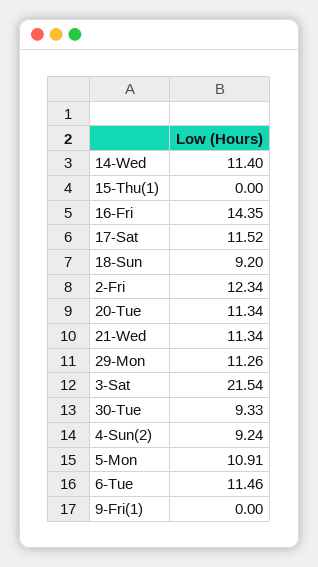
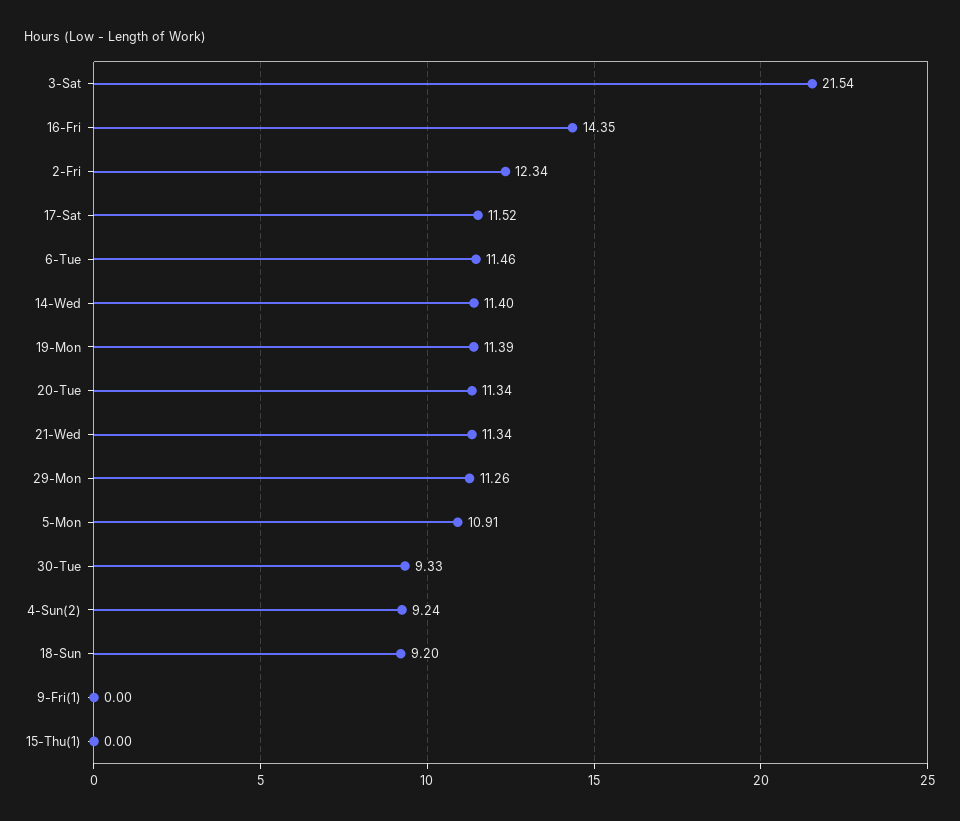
19-Mon: none -> 11.39

